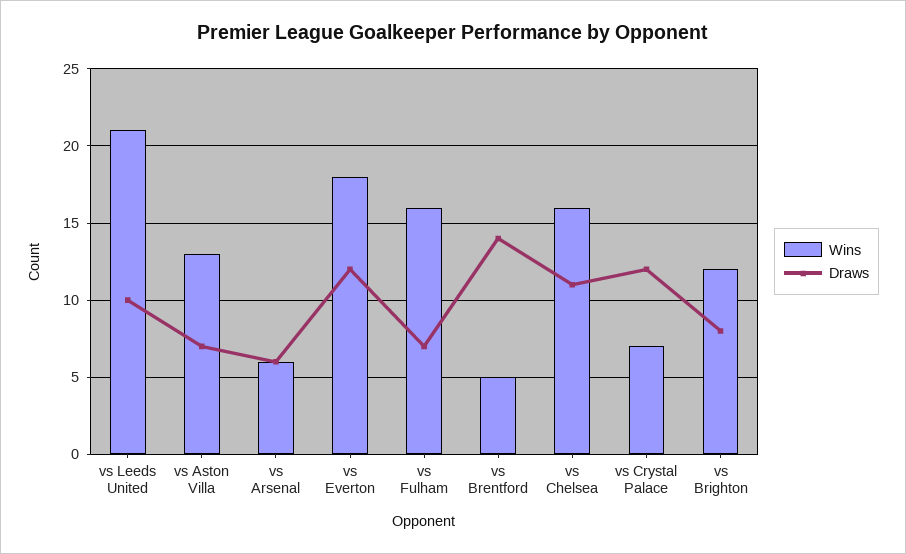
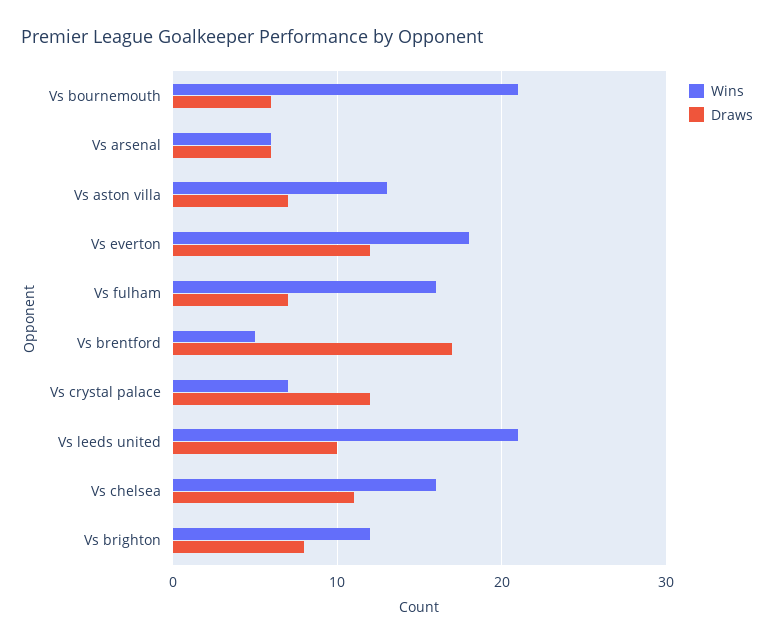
Draws, vs Brentford: 14 -> 17
Wins, Vs bournemouth: none -> 21
Draws, Vs bournemouth: none -> 6

